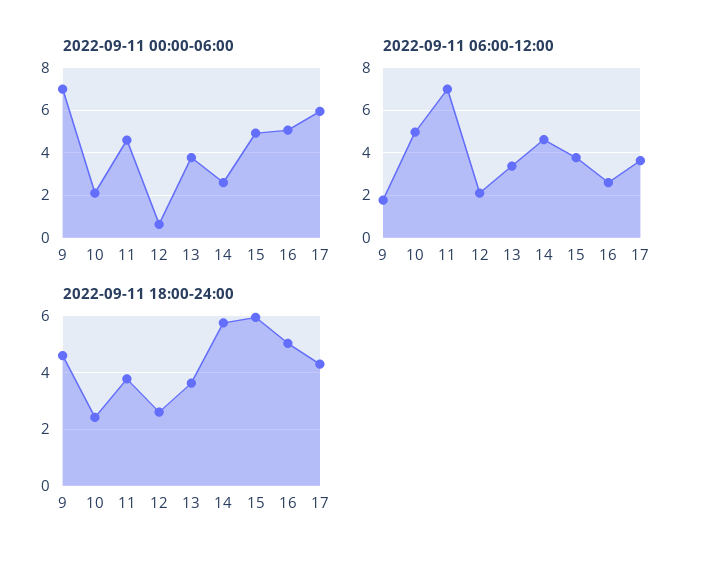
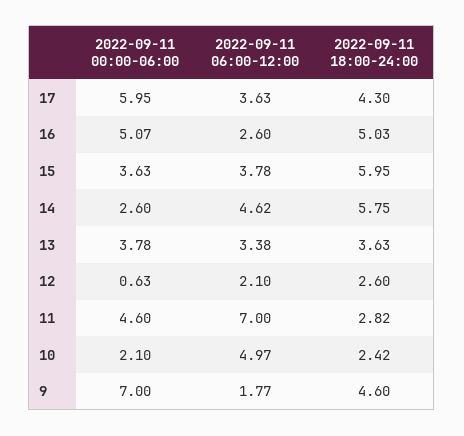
2022-09-11 00:00-06:00, 15: 5 -> 3.63
2022-09-11 18:00-24:00, 11: 3.75 -> 2.82

